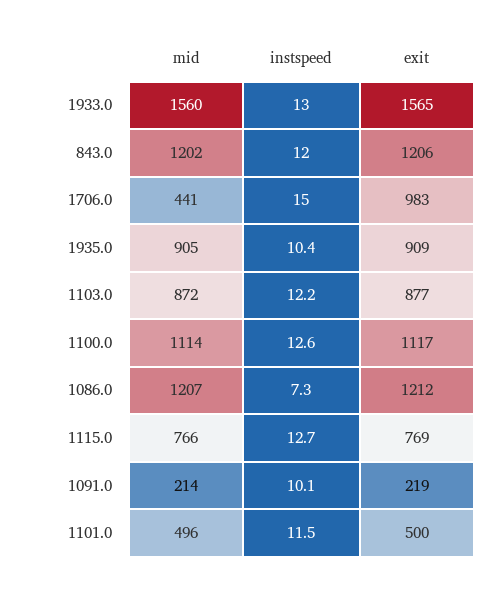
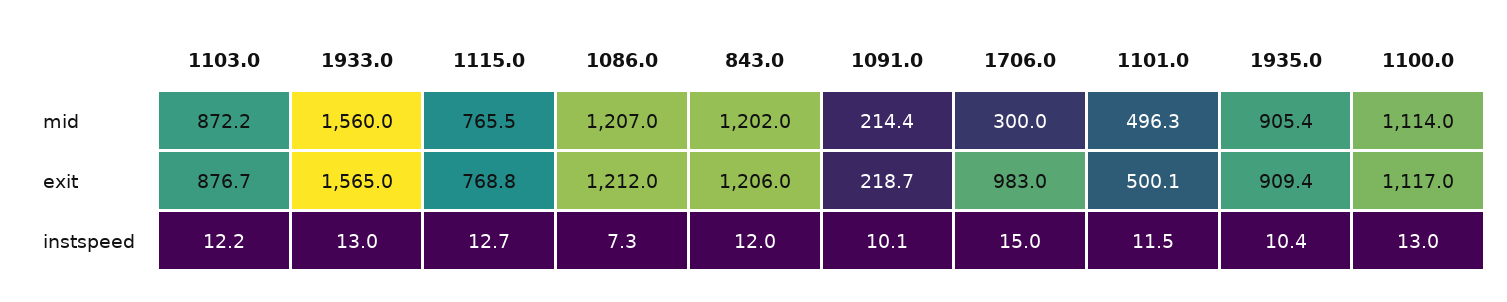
mid, 1706.0: 441 -> 300
instspeed, 1100.0: 12.6 -> 13

